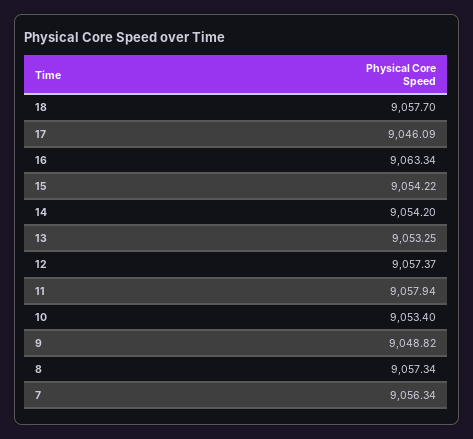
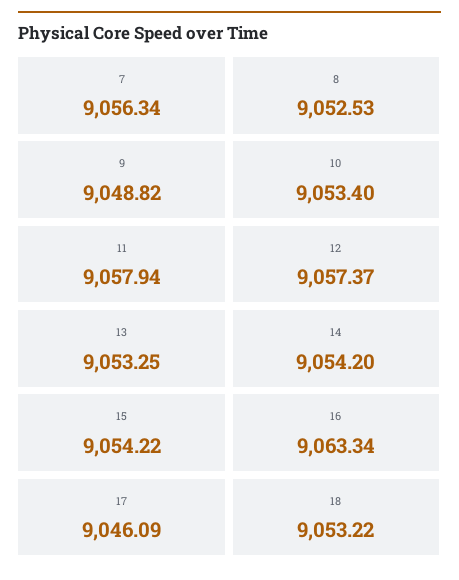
18: 9057.7 -> 9053.22
8: 9057.34 -> 9052.53

